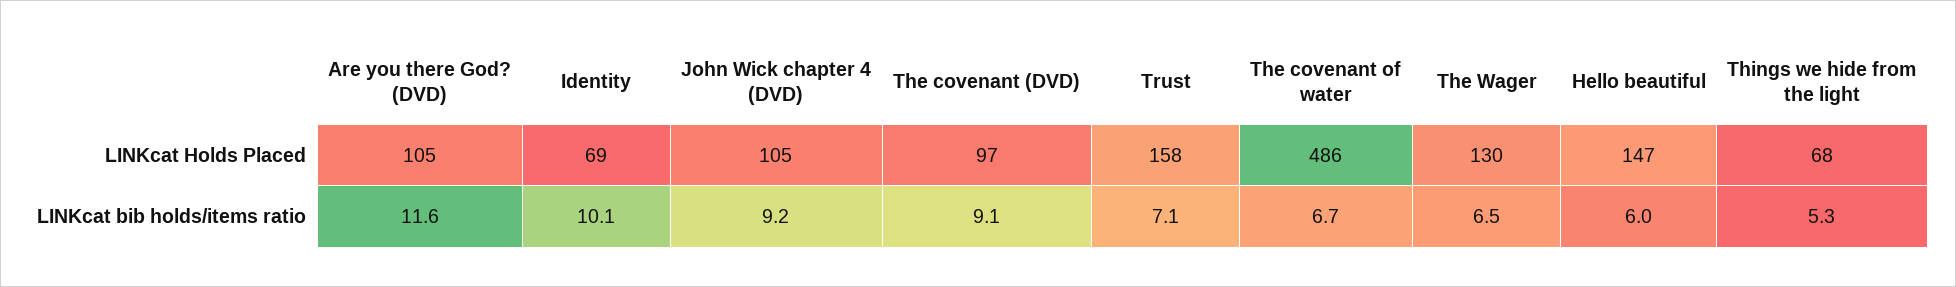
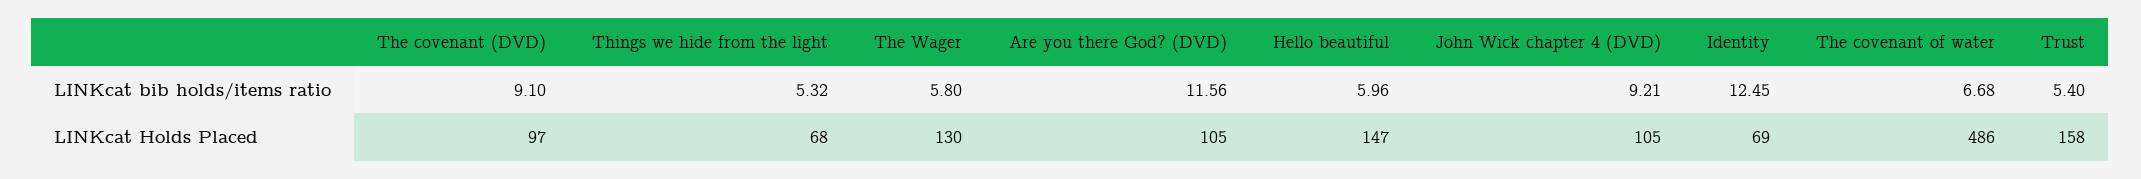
Identity, LINKcat bib holds/items ratio: 10.1 -> 12.45
Trust, LINKcat bib holds/items ratio: 7.1 -> 5.4
The Wager, LINKcat bib holds/items ratio: 6.5 -> 5.8

